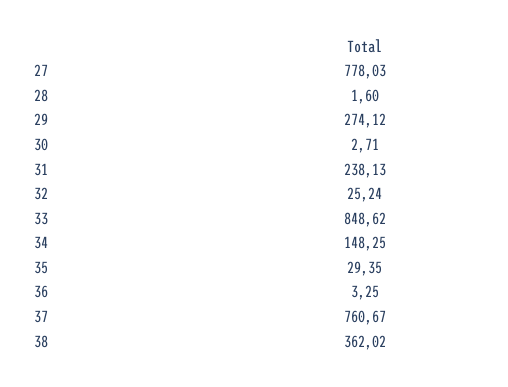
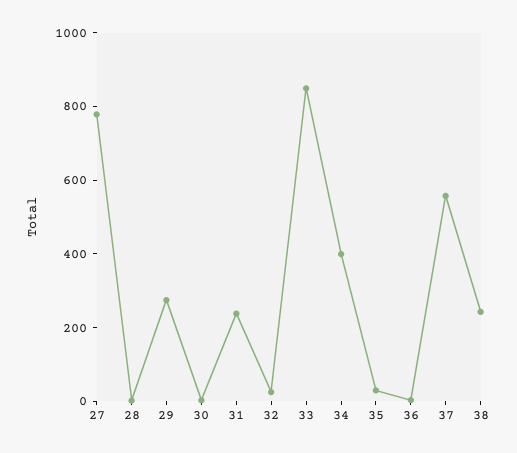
34: 148.25 -> 400
37: 760.67 -> 550
38: 362.02 -> 250

